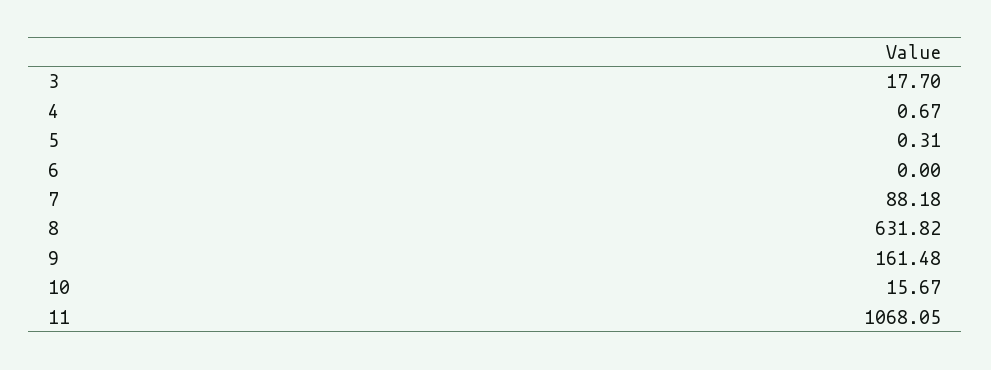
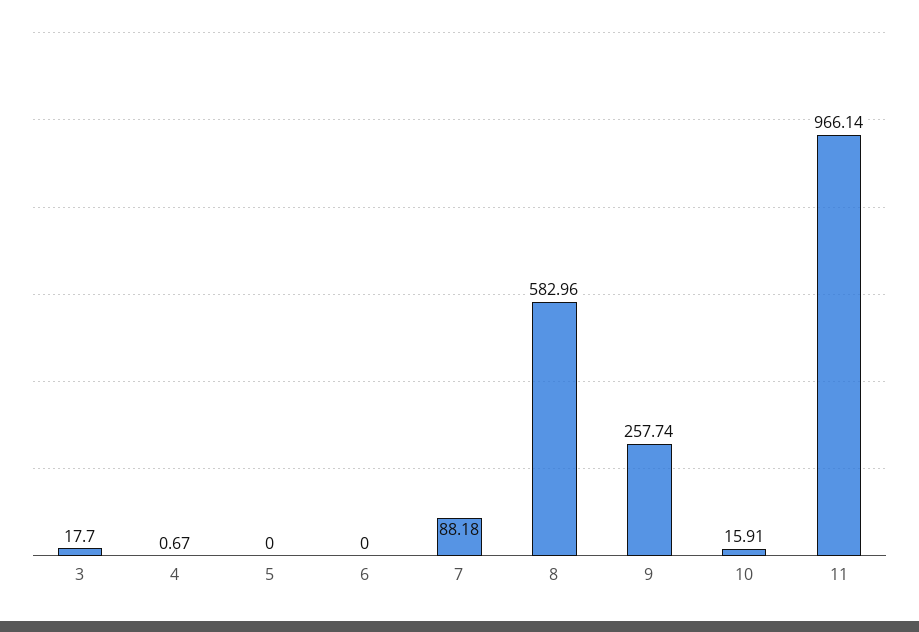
5: 0.31 -> 0
8: 631.82 -> 582.96
9: 161.48 -> 257.74
10: 15.67 -> 15.91
11: 1068.05 -> 966.14

